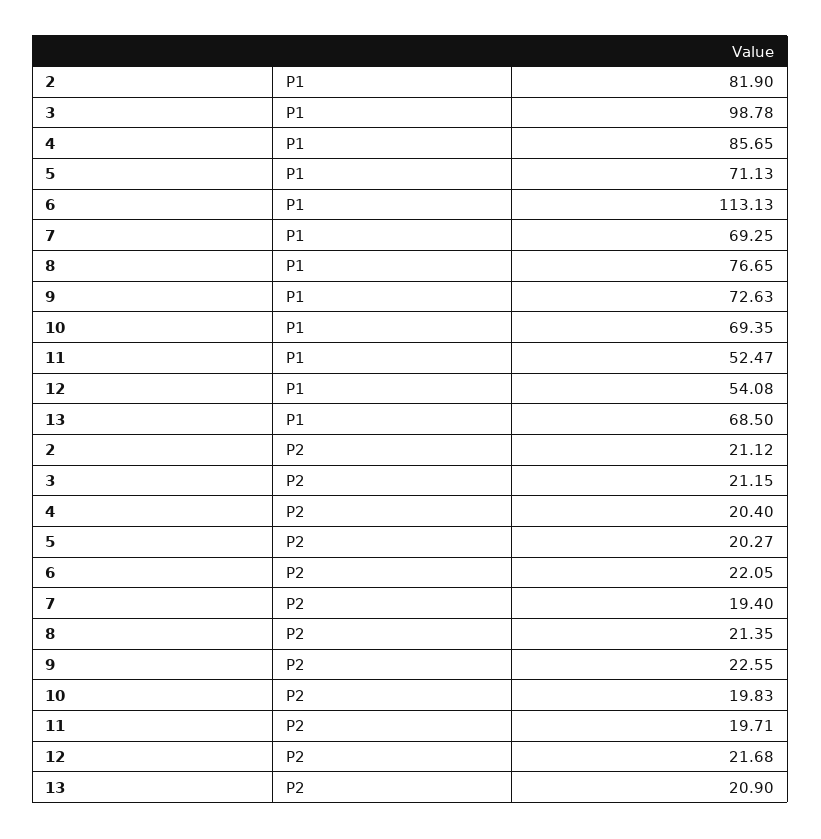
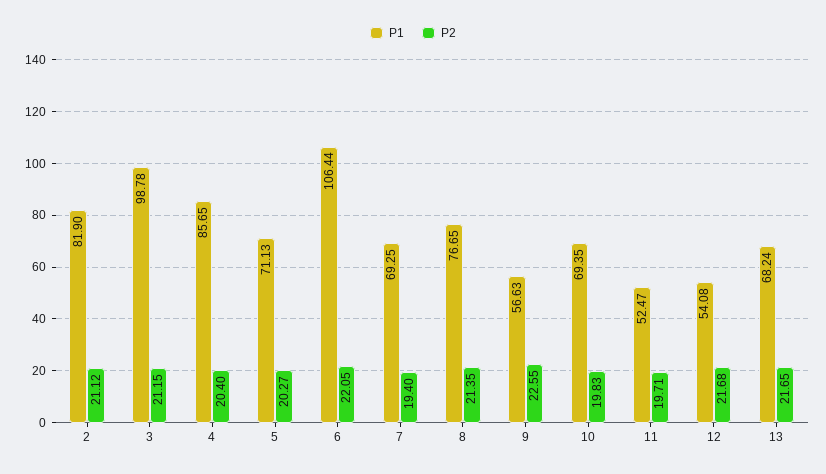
P1, 6: 113.13 -> 106.44
P1, 9: 72.63 -> 56.63
P1, 13: 68.5 -> 68.24
P2, 13: 20.9 -> 21.65

